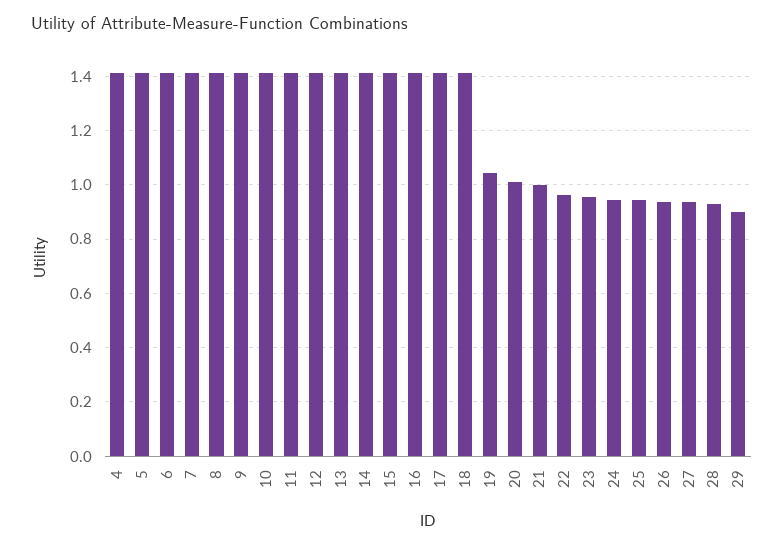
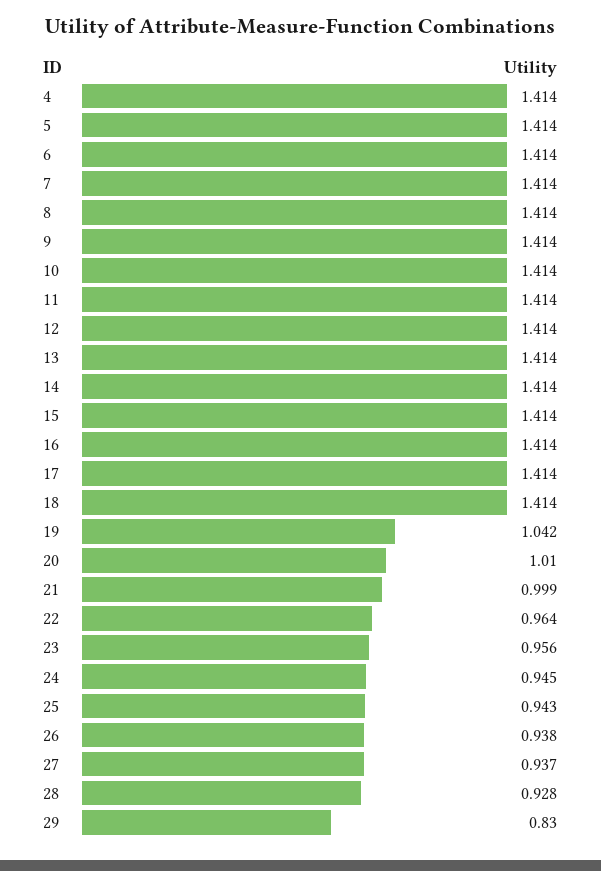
29: 0.9 -> 0.83

